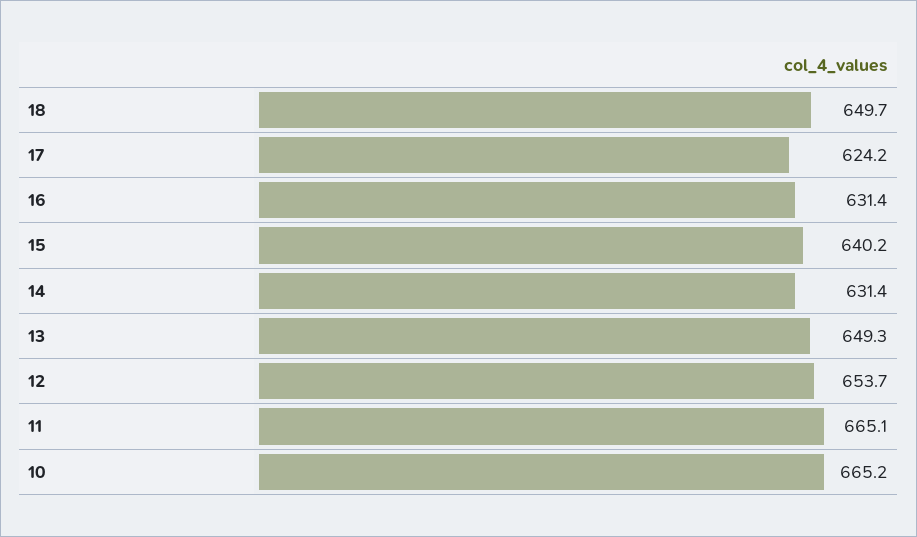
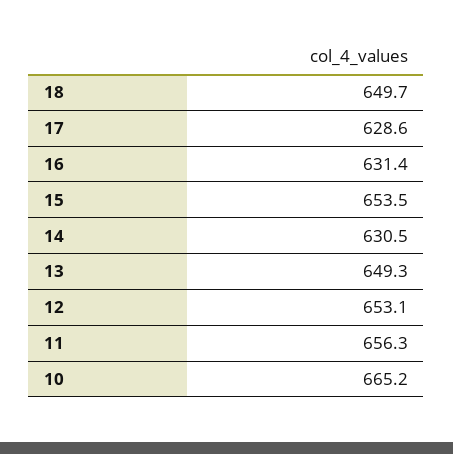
17: 624.2 -> 628.6
15: 640.2 -> 653.5
14: 631.4 -> 630.5
12: 653.7 -> 653.1
11: 665.1 -> 656.3

